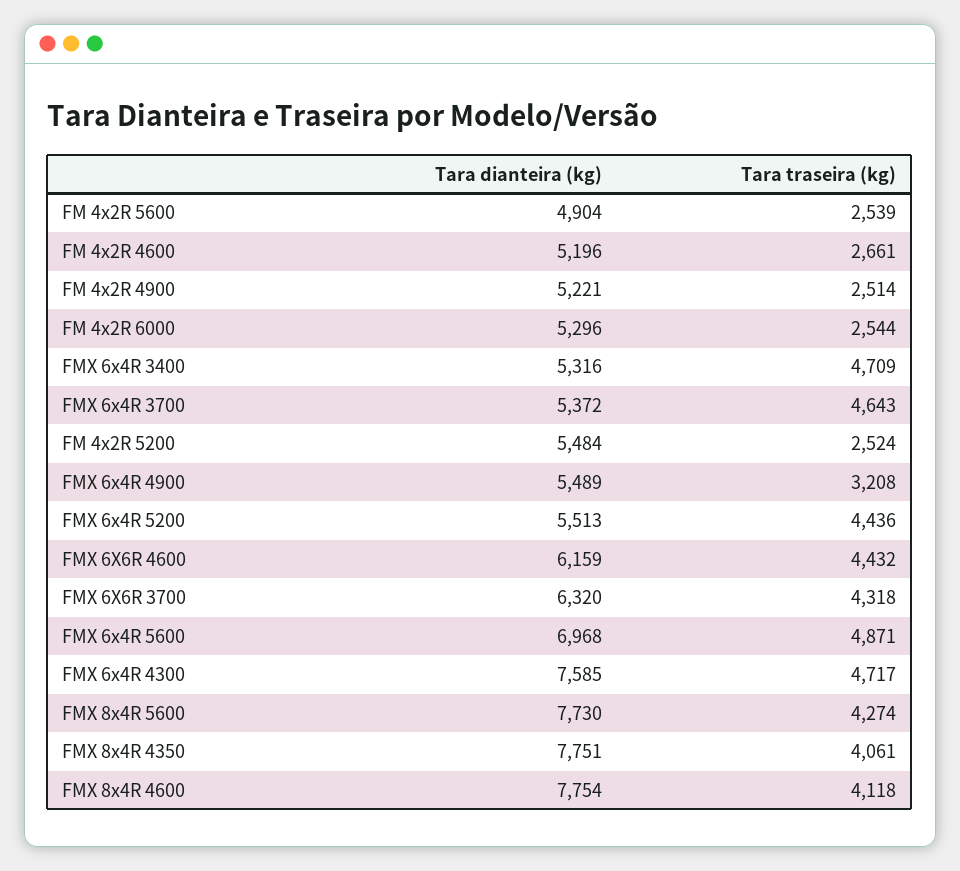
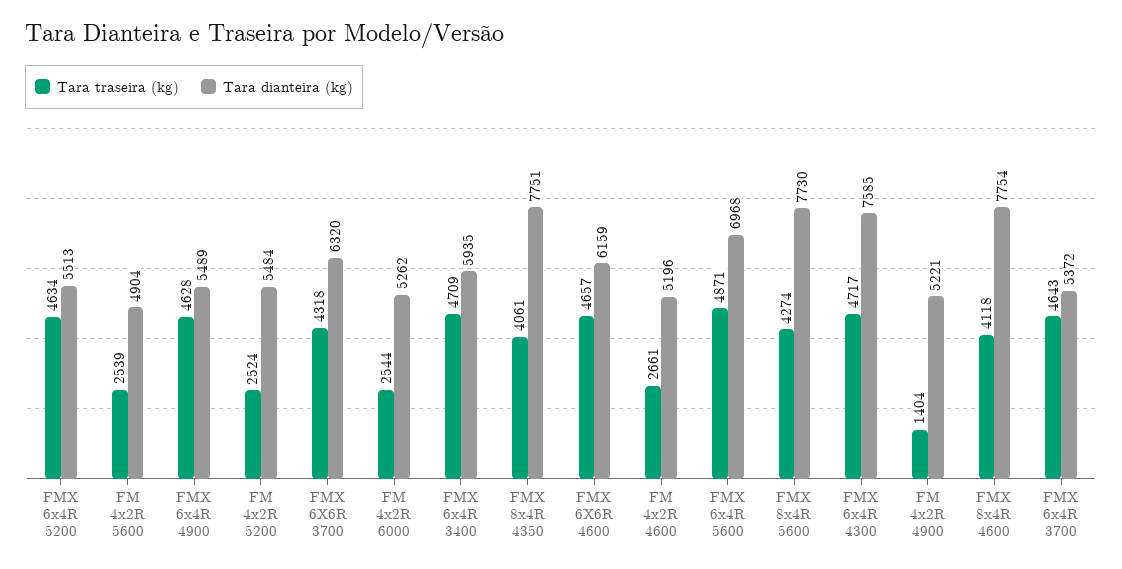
Tara traseira (kg), FM 4x2R 4900: 2514 -> 1404
Tara dianteira (kg), FM 4x2R 6000: 5296 -> 5262
Tara dianteira (kg), FMX 6x4R 3400: 5316 -> 5935
Tara traseira (kg), FMX 6x4R 4900: 3208 -> 4628
Tara traseira (kg), FMX 6x4R 5200: 4436 -> 4634
Tara traseira (kg), FMX 6X6R 4600: 4432 -> 4657

